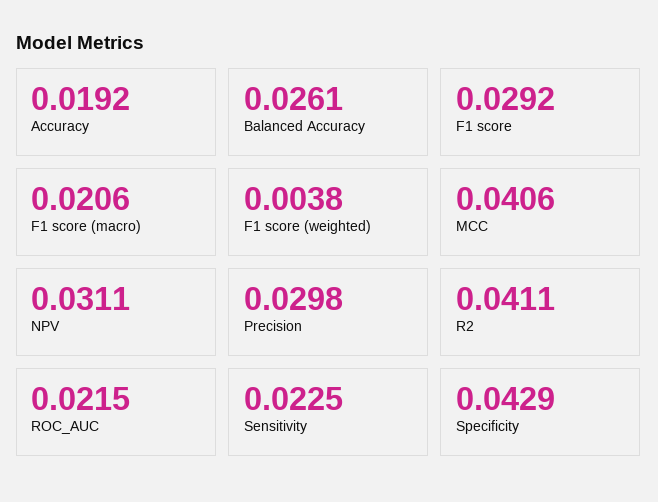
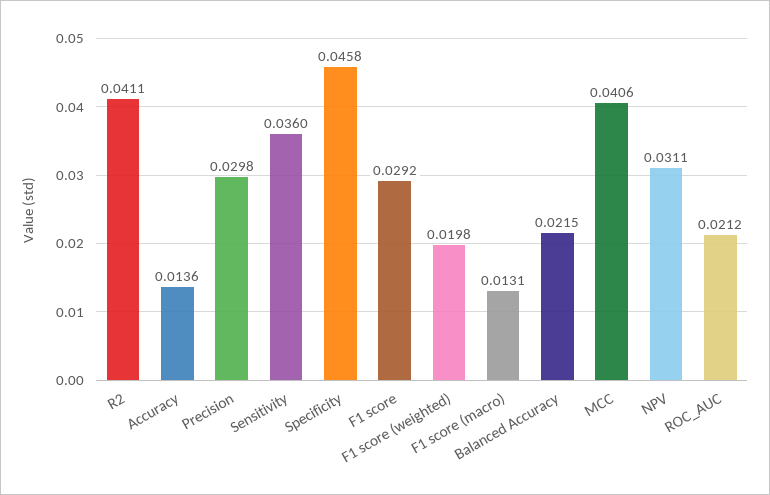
Accuracy: 0.0192 -> 0.0136
Balanced Accuracy: 0.0261 -> 0.0215
F1 score (macro): 0.0206 -> 0.0131
F1 score (weighted): 0.0038 -> 0.0198
ROC_AUC: 0.0215 -> 0.0212
Sensitivity: 0.0225 -> 0.036
Specificity: 0.0429 -> 0.0458

